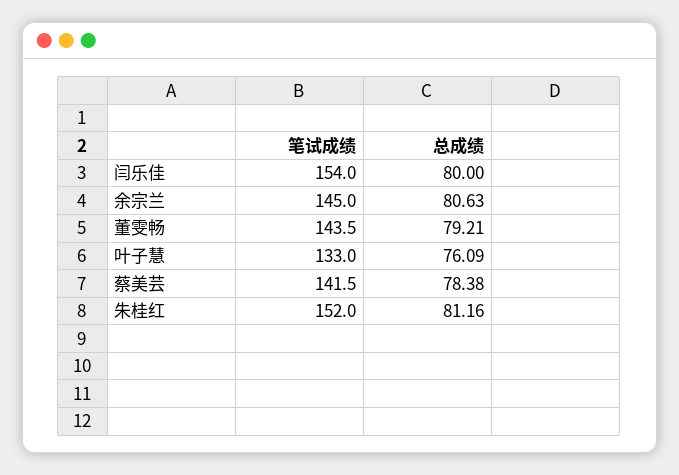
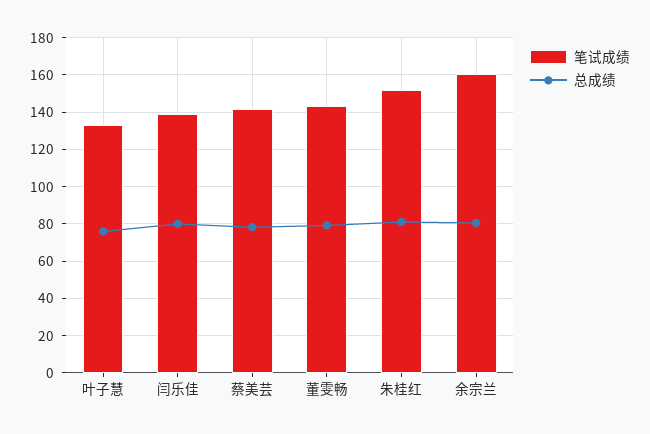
笔试成绩, 闫乐佳: 154 -> 140
笔试成绩, 余宗兰: 145 -> 160

